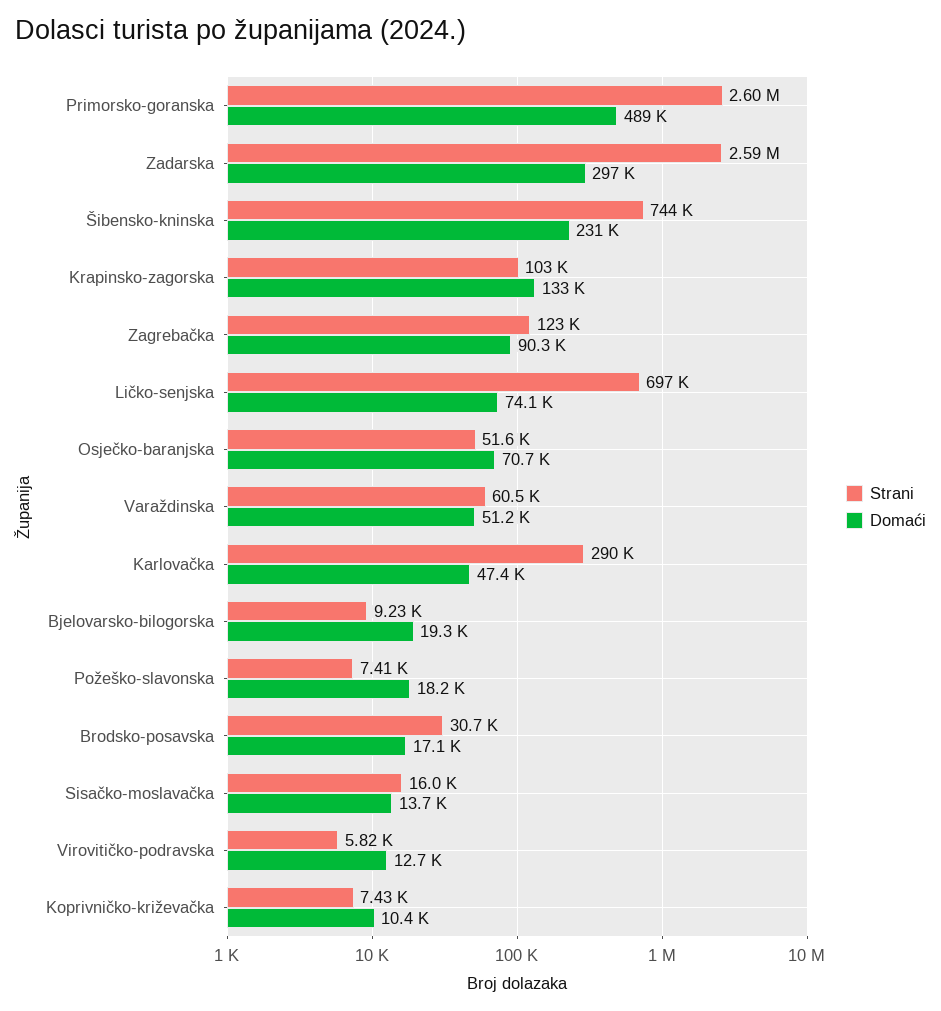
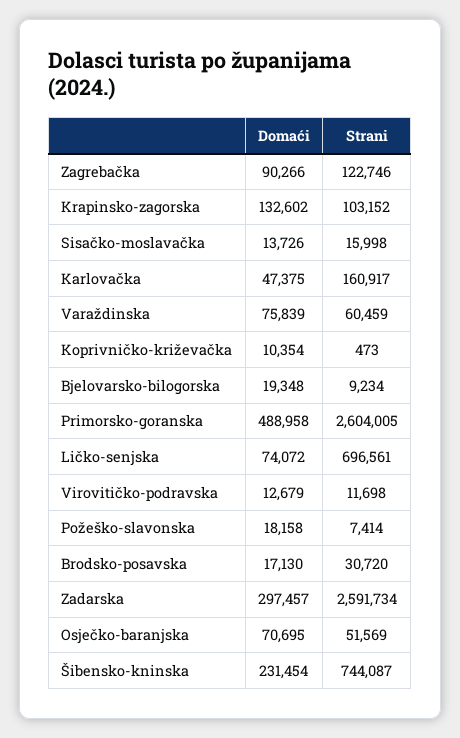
Domaći, Varaždinska: 51200 -> 75839
Strani, Karlovačka: 290000 -> 160917
Strani, Virovitičko-podravska: 5820 -> 11698
Strani, Koprivničko-križevačka: 7430 -> 473

